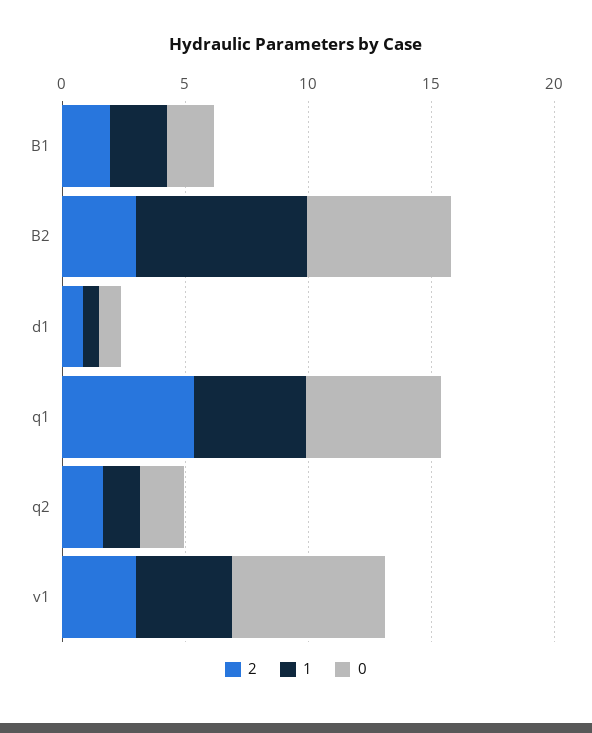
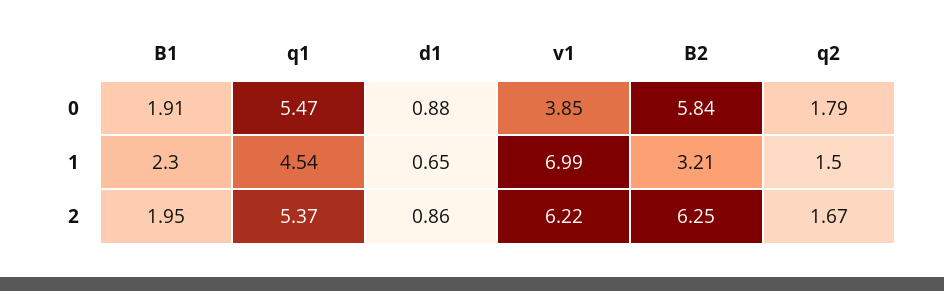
2, B2: 3 -> 6.25
1, B2: 7 -> 3.21
2, v1: 3 -> 6.22
1, v1: 4 -> 6.99
0, v1: 6 -> 3.85

